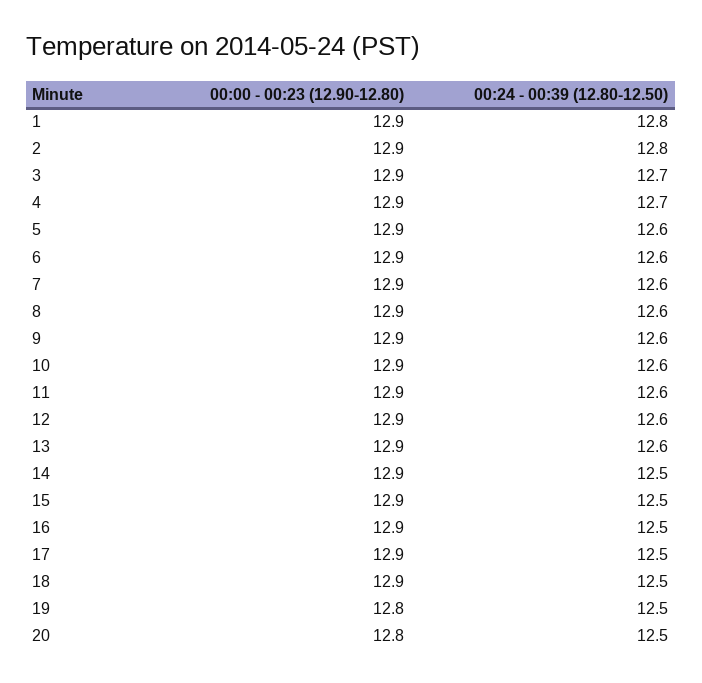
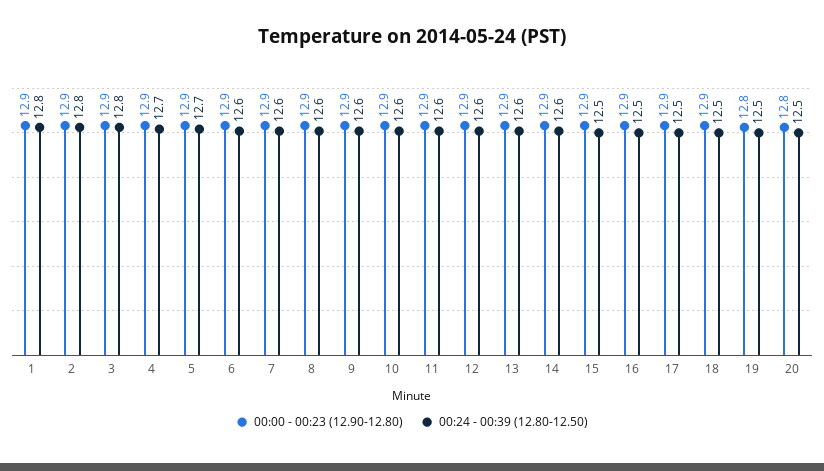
00:24 - 00:39 (12.80-12.50), 3: 12.7 -> 12.8
00:24 - 00:39 (12.80-12.50), 5: 12.6 -> 12.7
00:24 - 00:39 (12.80-12.50), 14: 12.5 -> 12.6

